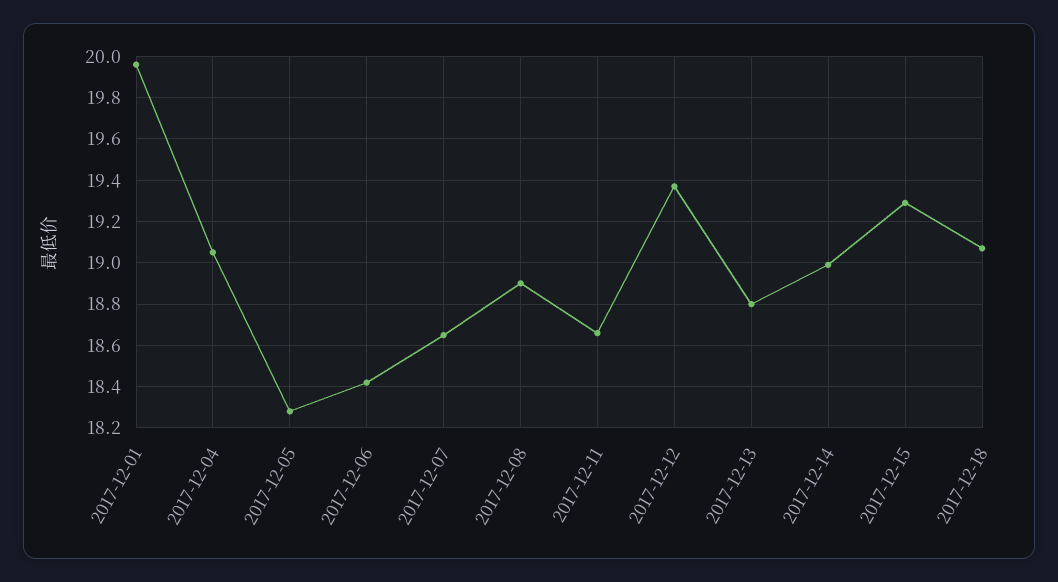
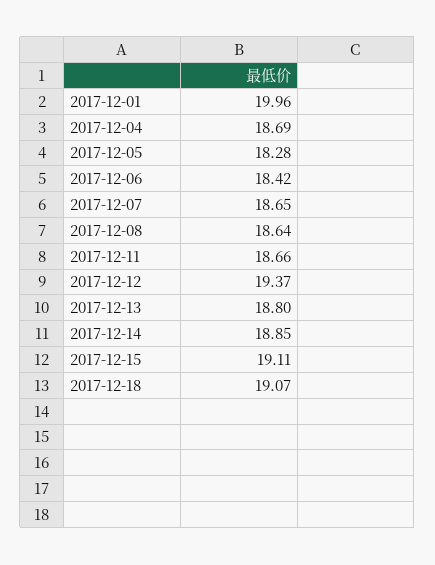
2017-12-04: 19.05 -> 18.69
2017-12-08: 18.9 -> 18.64
2017-12-14: 19 -> 18.85
2017-12-15: 19.3 -> 19.11

